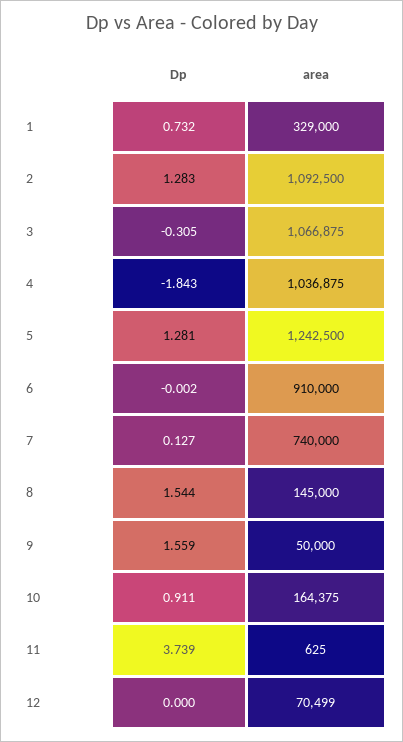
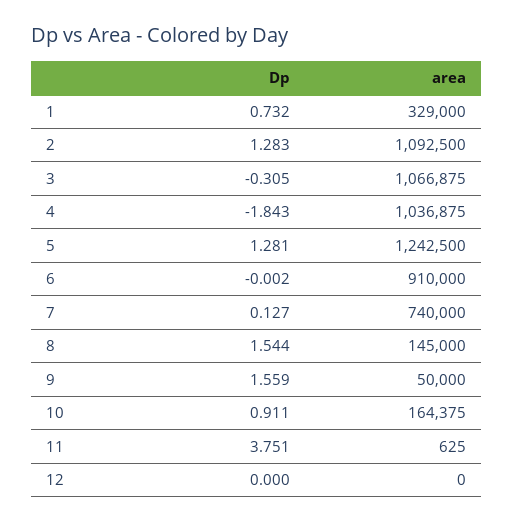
Dp, 11: 3.739 -> 3.751
area, 12: 70499 -> 0

